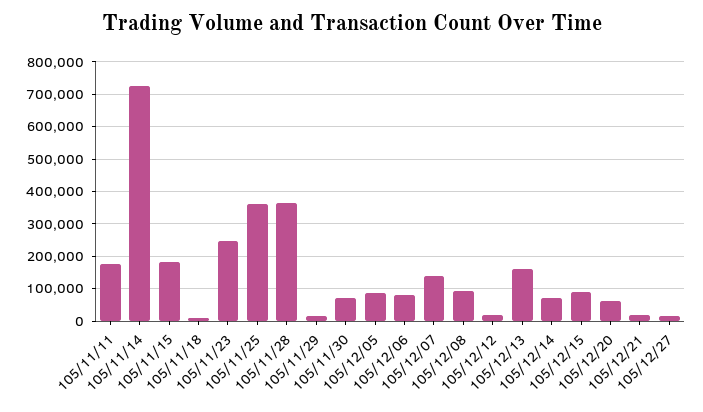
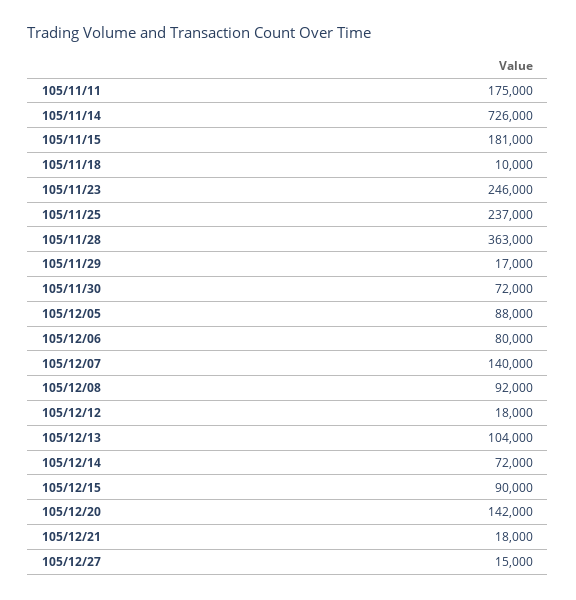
105/11/25: 360000 -> 237000
105/12/13: 160000 -> 104000
105/12/20: 60000 -> 142000

